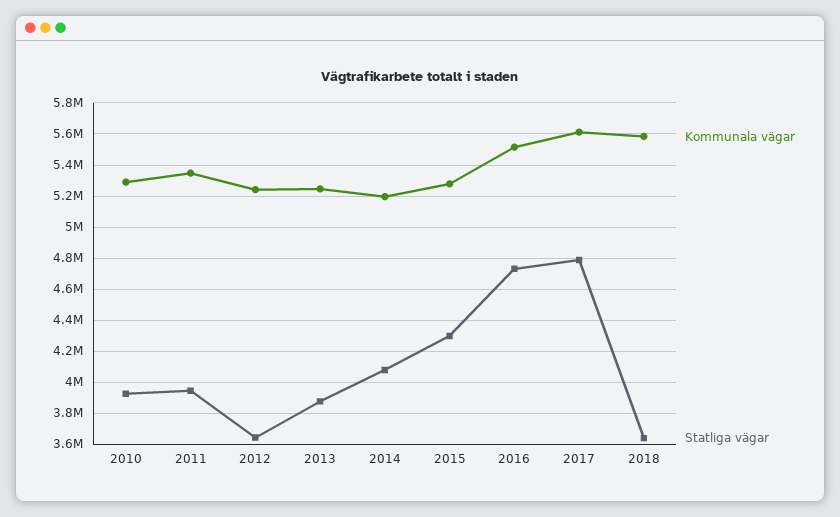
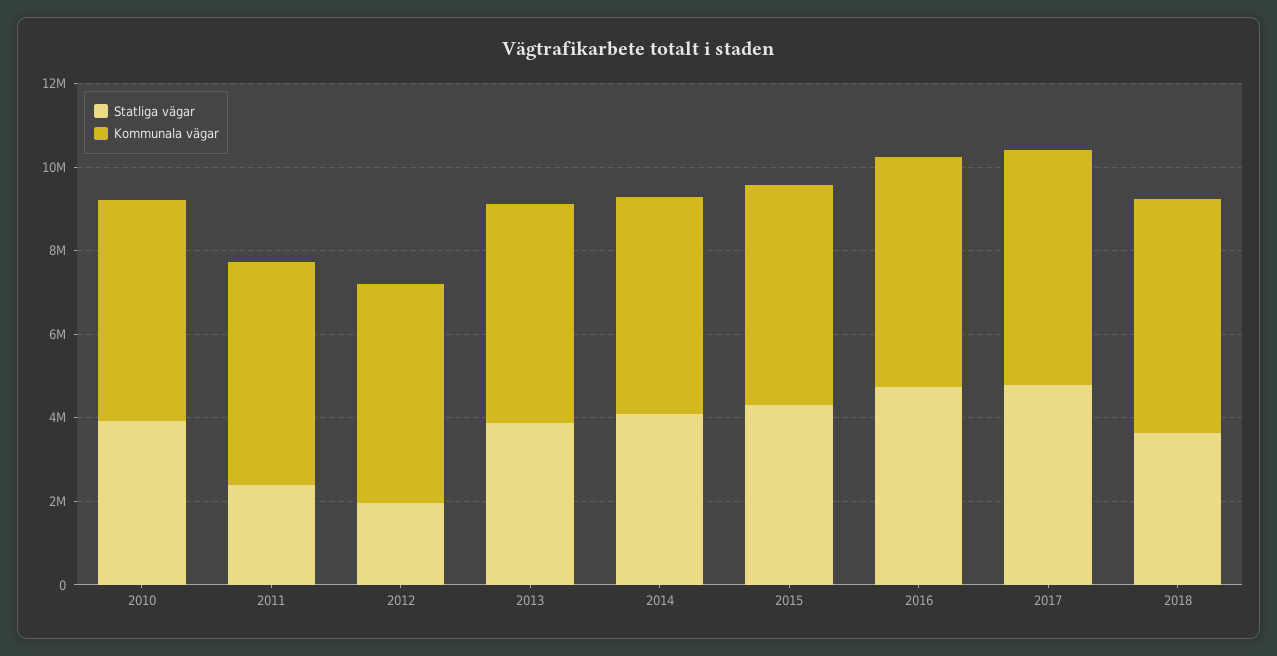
Statliga vägar, 2011: 3950000 -> 2500000
Statliga vägar, 2012: 3650000 -> 2000000

